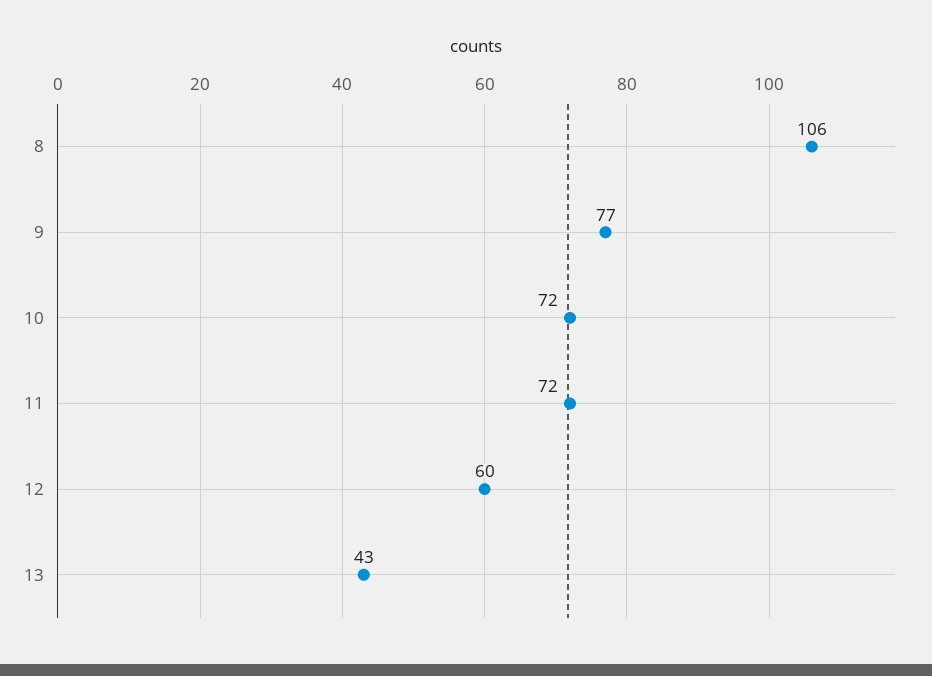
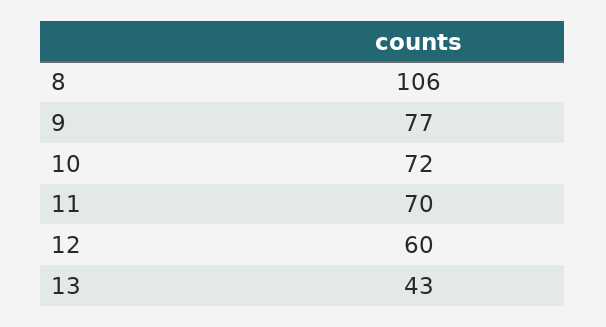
11: 72 -> 70

